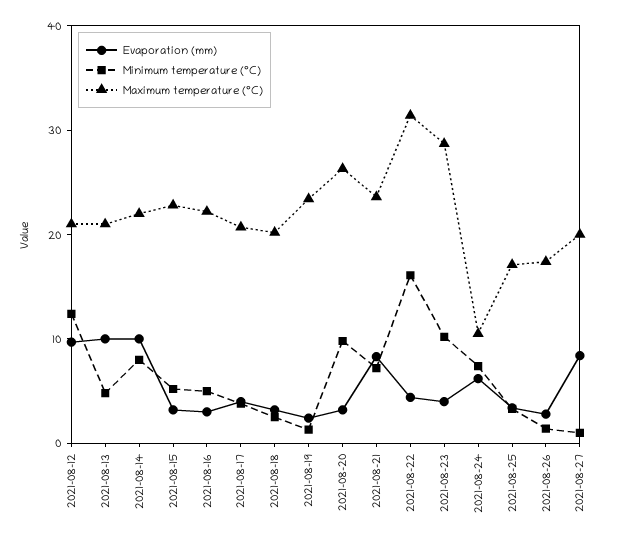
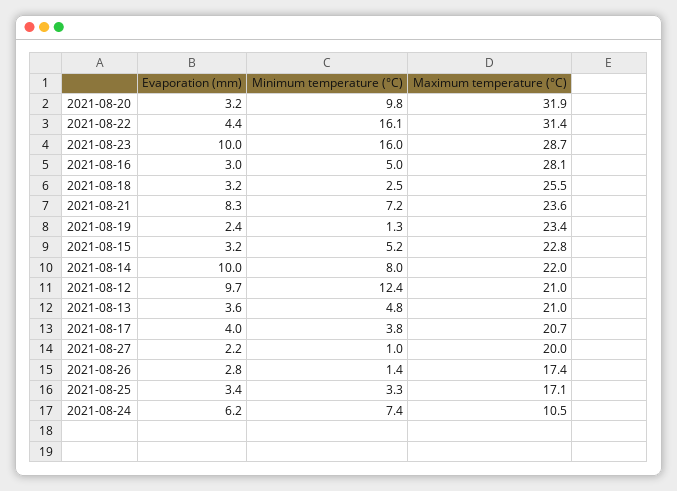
Evaporation (mm), 2021-08-13: 10 -> 3.6
Maximum temperature (°C), 2021-08-16: 22 -> 28.1
Maximum temperature (°C), 2021-08-18: 20 -> 25.5
Maximum temperature (°C), 2021-08-20: 26 -> 31.9
Evaporation (mm), 2021-08-23: 4 -> 10
Minimum temperature (°C), 2021-08-23: 10 -> 16
Evaporation (mm), 2021-08-27: 8 -> 2.2

